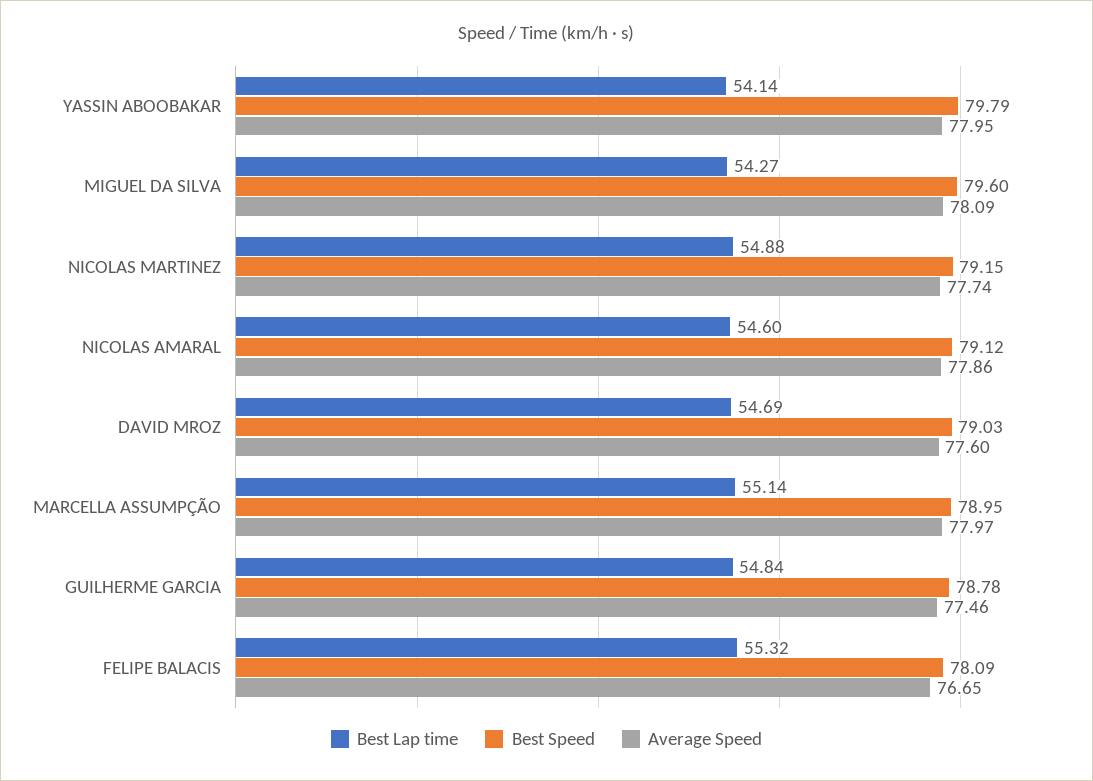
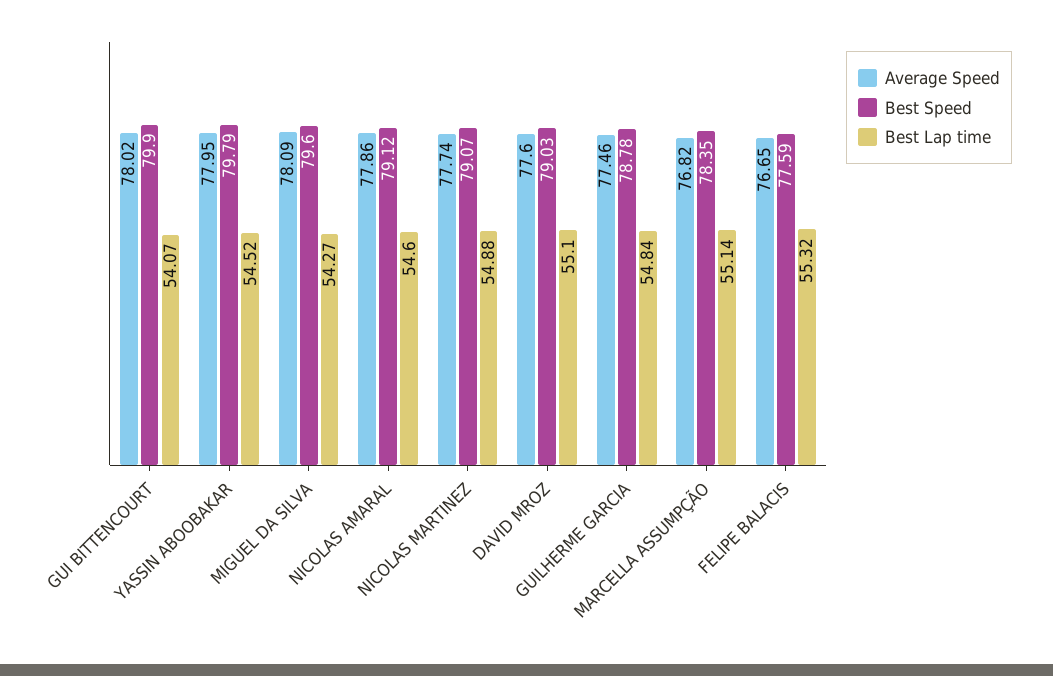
Best Lap time, YASSIN ABOOBAKAR: 54.14 -> 54.52
Best Speed, NICOLAS MARTINEZ: 79.15 -> 79.07
Best Lap time, DAVID MROZ: 54.69 -> 55.1
Best Speed, MARCELLA ASSUMPÇÃO: 78.95 -> 78.35
Average Speed, MARCELLA ASSUMPÇÃO: 77.97 -> 76.82
Best Speed, FELIPE BALACIS: 78.09 -> 77.59
Average Speed, GUI BITTENCOURT: none -> 78.02
Best Speed, GUI BITTENCOURT: none -> 79.9
Best Lap time, GUI BITTENCOURT: none -> 54.07

